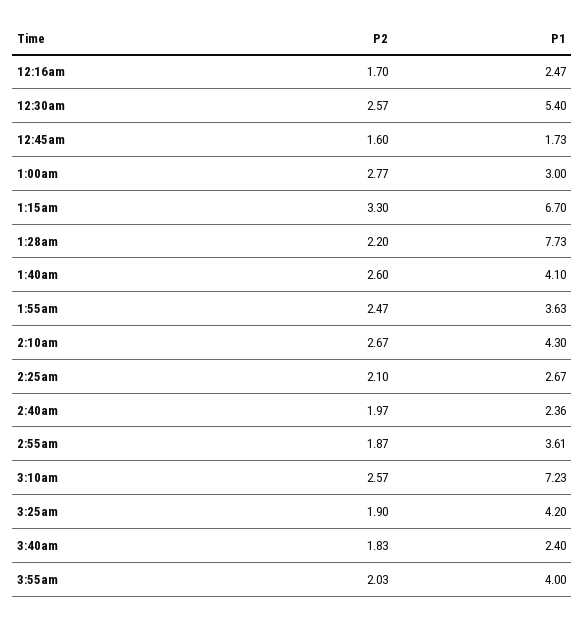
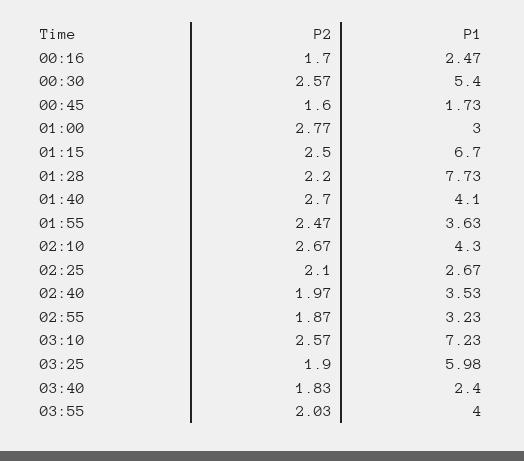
P2, 1:15am: 3.3 -> 2.5
P2, 1:40am: 2.6 -> 2.7
P1, 2:40am: 2.36 -> 3.53
P1, 2:55am: 3.61 -> 3.23
P1, 3:25am: 4.2 -> 5.98

